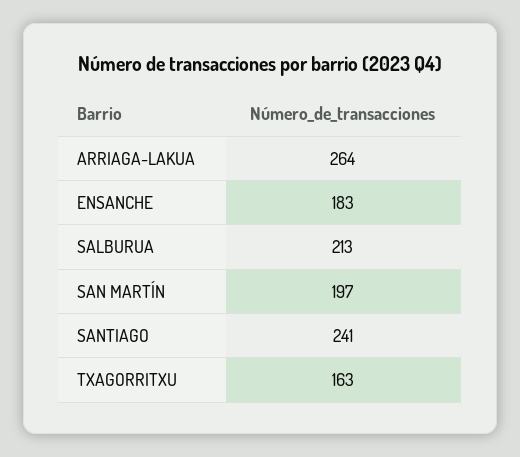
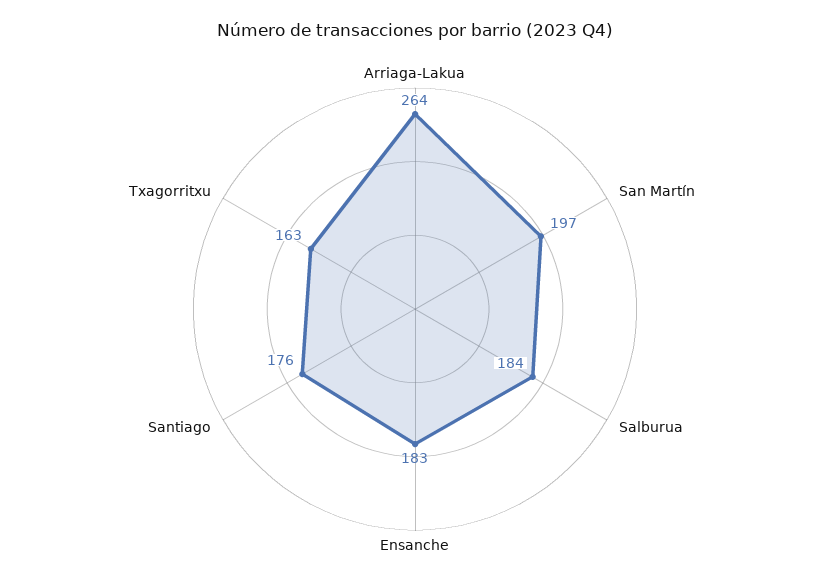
SALBURUA: 213 -> 184
SANTIAGO: 241 -> 176

